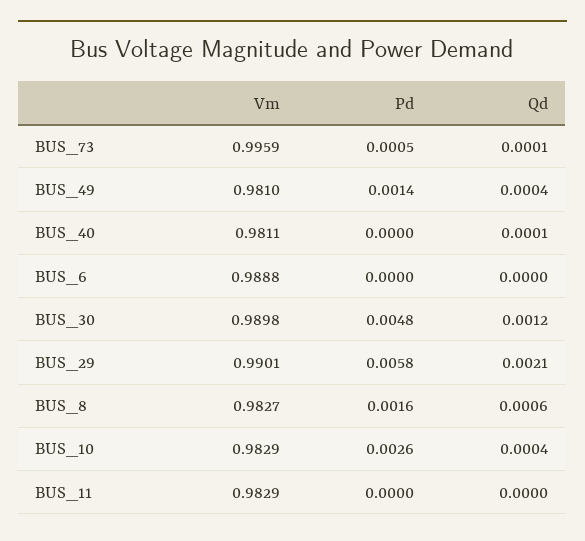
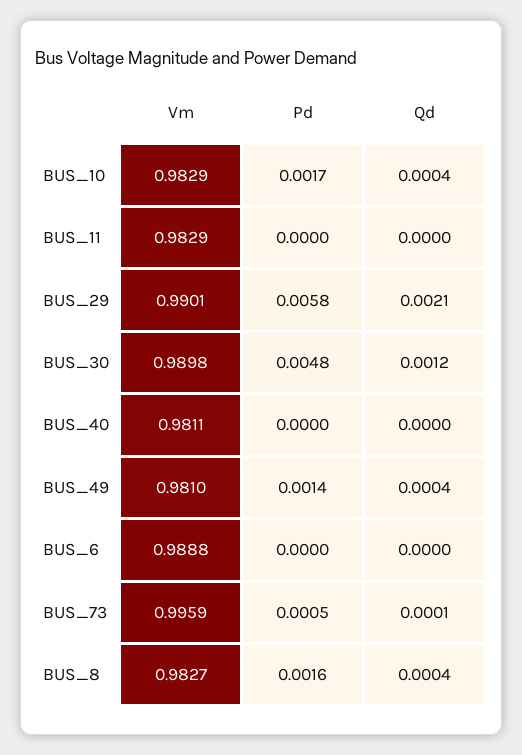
Qd, BUS_40: 0.0001 -> 0
Qd, BUS_8: 0.0006 -> 0.0004
Pd, BUS_10: 0.0026 -> 0.0017

